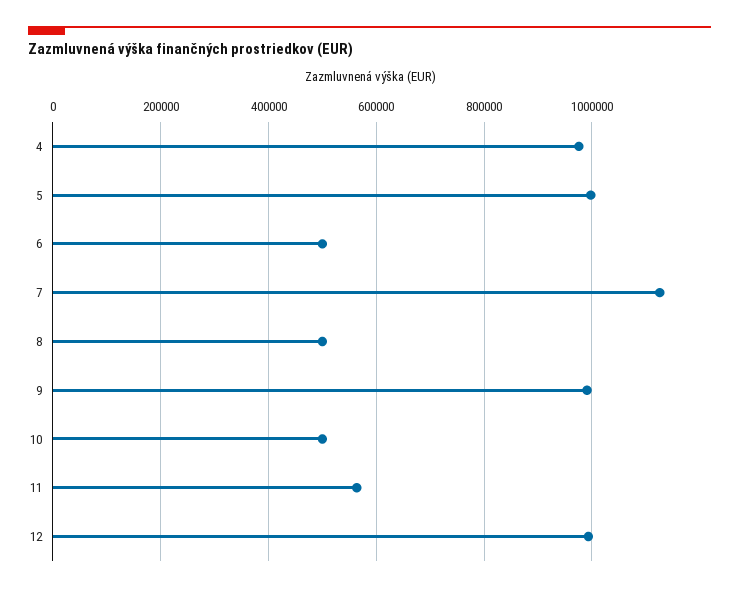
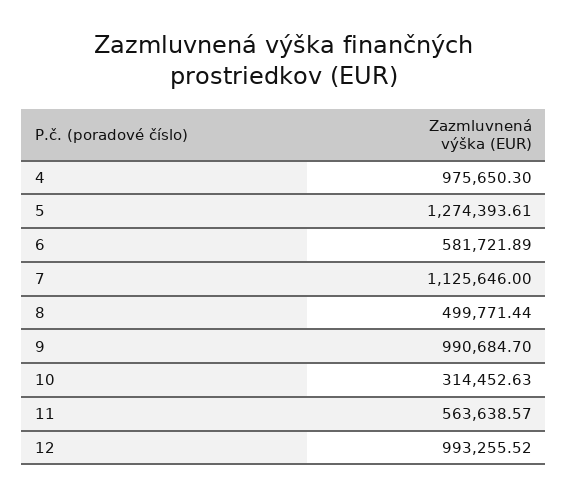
5: 1000000 -> 1274393.61
6: 500000 -> 581721.89
10: 500000 -> 314452.63

